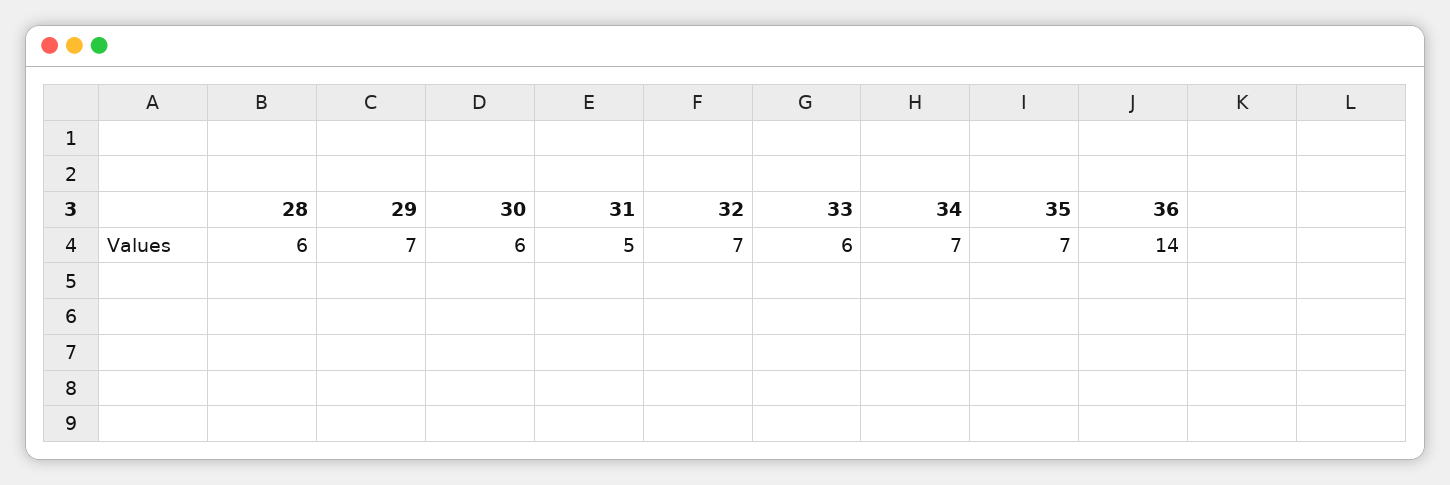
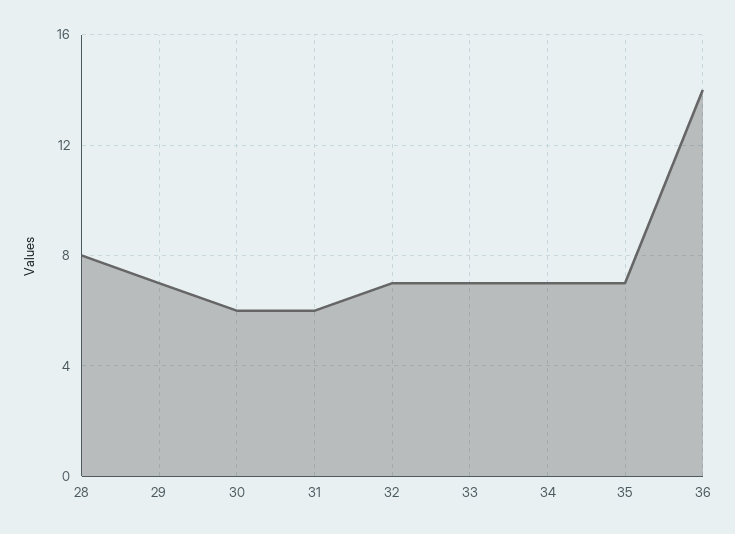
28: 6 -> 8
31: 5 -> 6
33: 6 -> 7

